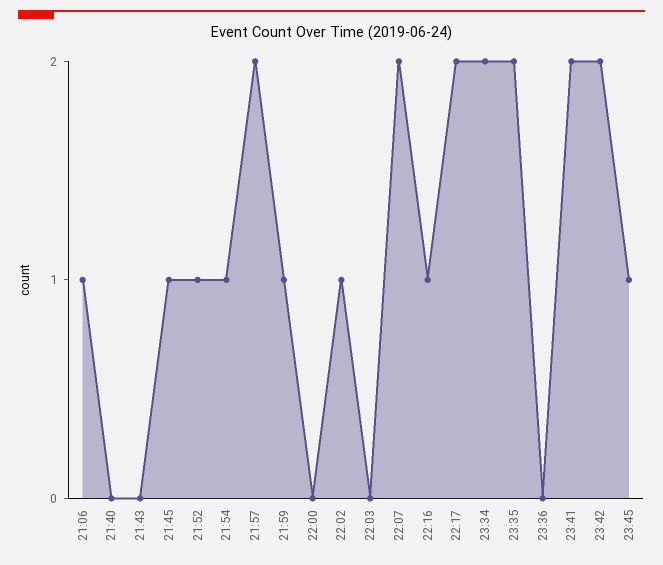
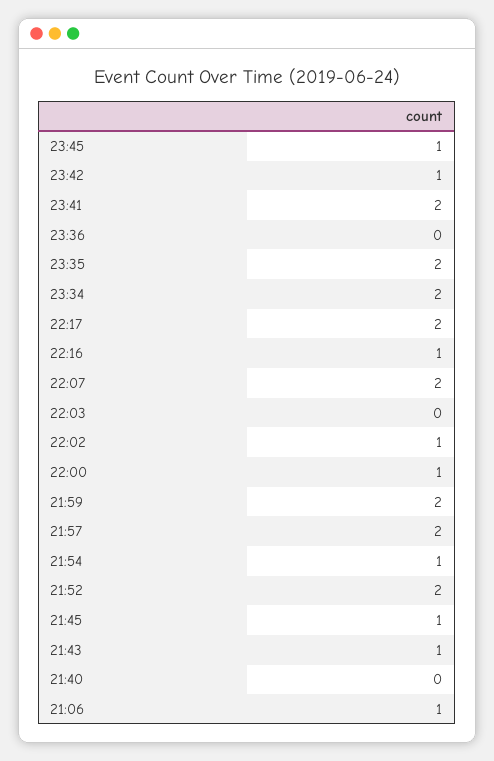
21:43: 0 -> 1
21:52: 1 -> 2
21:59: 1 -> 2
22:00: 0 -> 1
23:42: 2 -> 1

